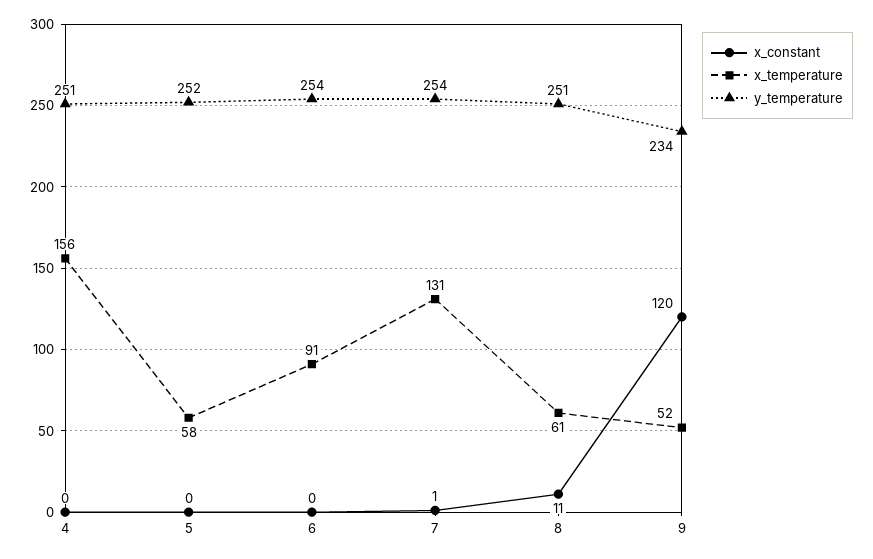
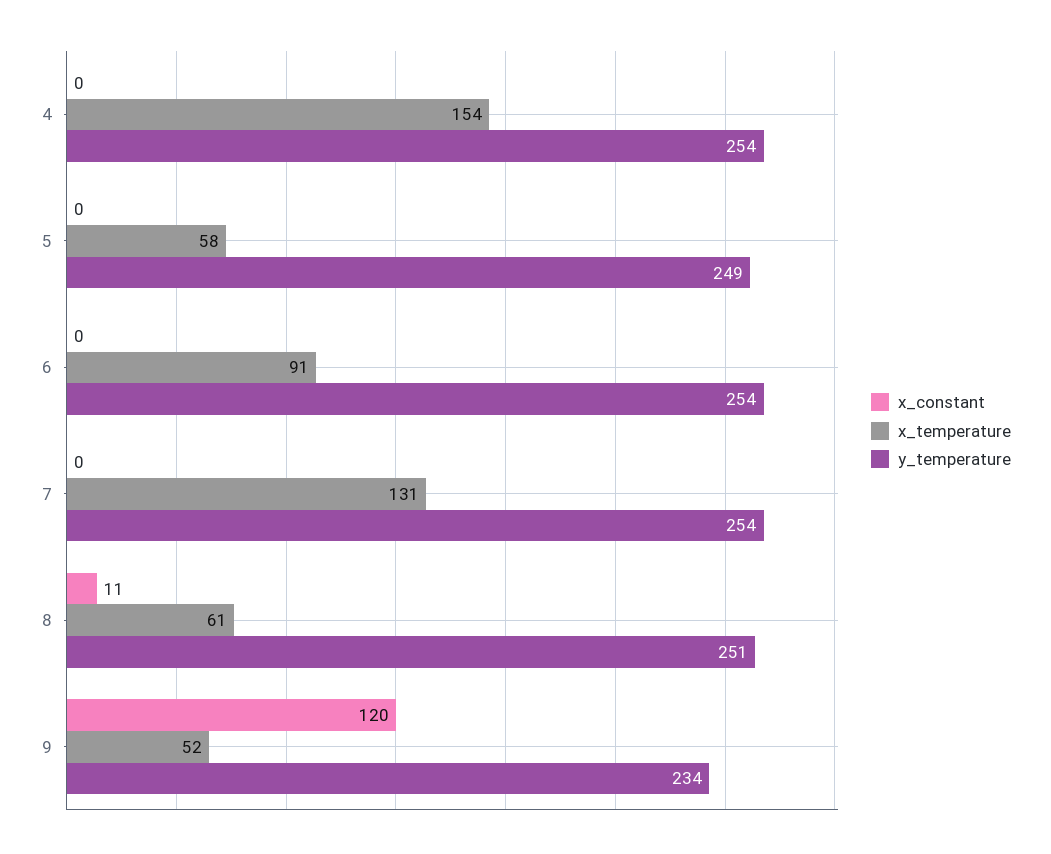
x_temperature, 4: 156 -> 154
y_temperature, 4: 251 -> 254
y_temperature, 5: 252 -> 249
x_constant, 7: 1 -> 0

